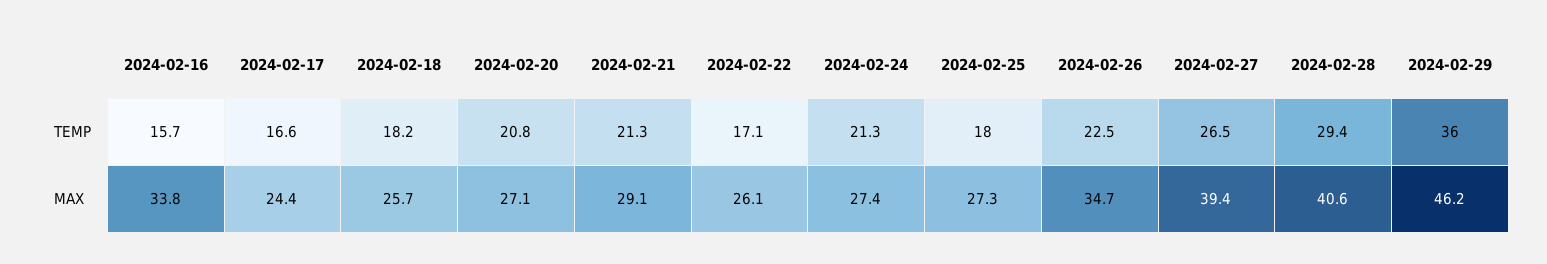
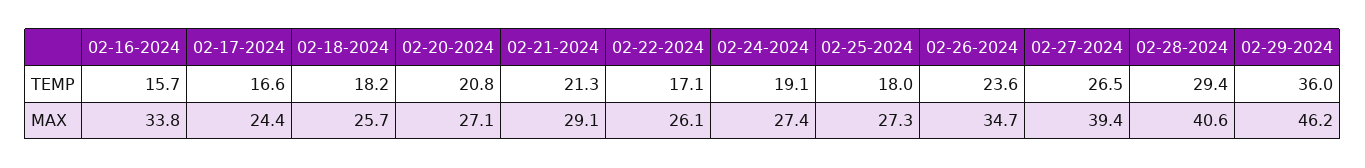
2024-02-24, TEMP: 21.3 -> 19.1
2024-02-26, TEMP: 22.5 -> 23.6

